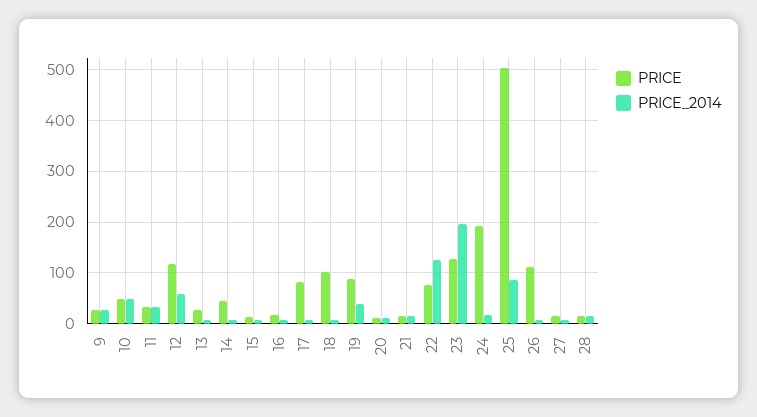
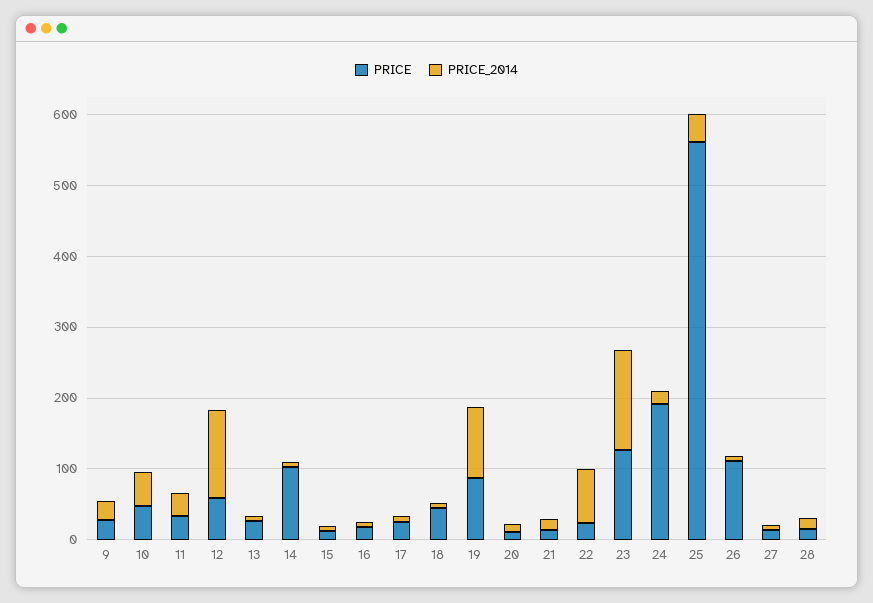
PRICE, 12: 120 -> 60
PRICE_2014, 12: 60 -> 120
PRICE, 14: 40 -> 100
PRICE, 17: 80 -> 20
PRICE, 18: 100 -> 40
PRICE_2014, 19: 40 -> 100
PRICE, 22: 80 -> 20
PRICE_2014, 22: 120 -> 80
PRICE_2014, 23: 200 -> 140
PRICE, 25: 500 -> 560
PRICE_2014, 25: 80 -> 40

